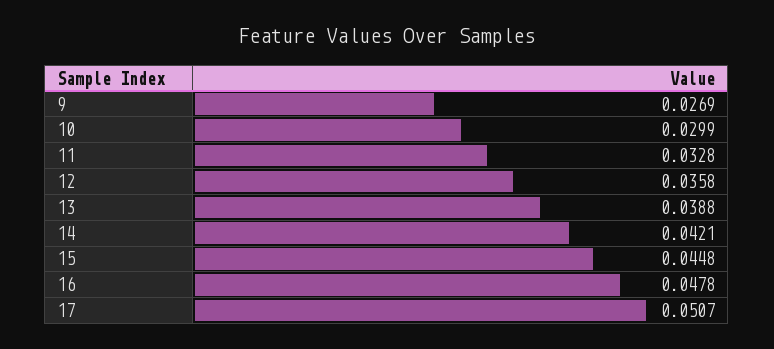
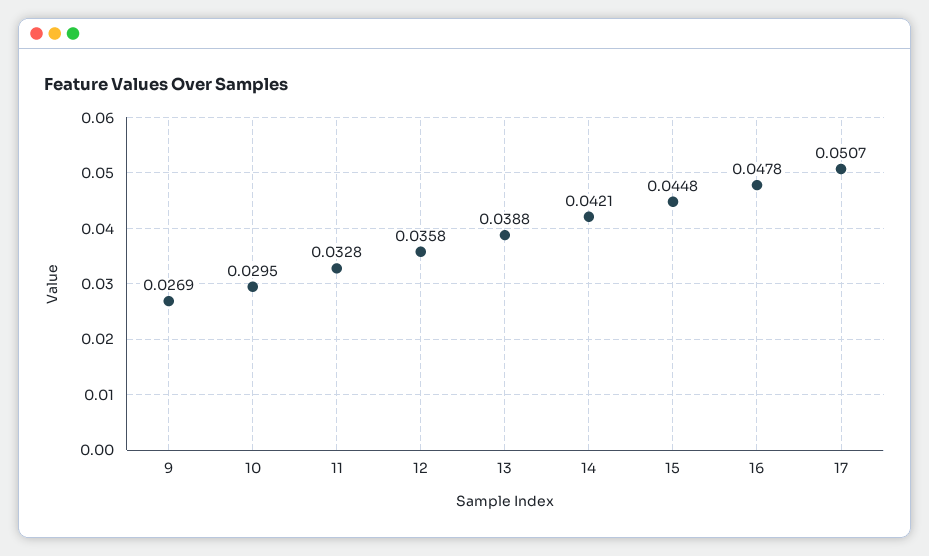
10: 0.0299 -> 0.0295

